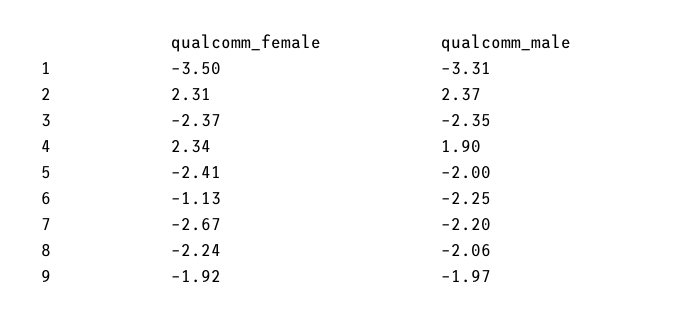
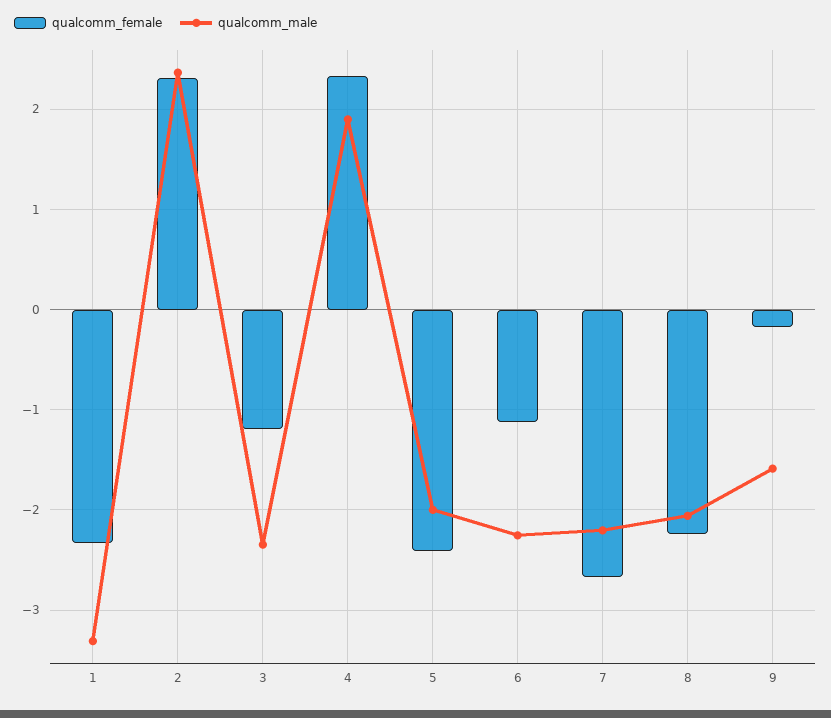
qualcomm_female, 1: -3.5 -> -2.3
qualcomm_female, 3: -2.37 -> -1.2
qualcomm_female, 9: -1.92 -> -0.2
qualcomm_male, 9: -1.97 -> -1.6

